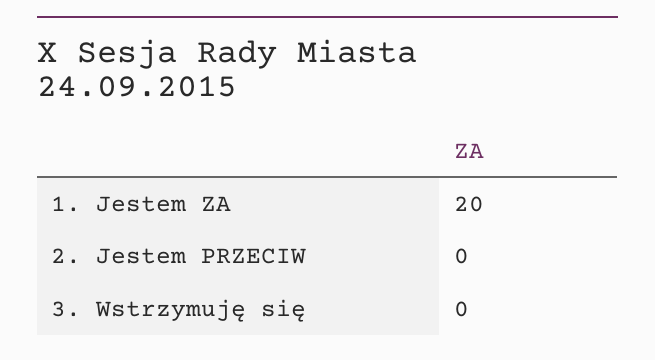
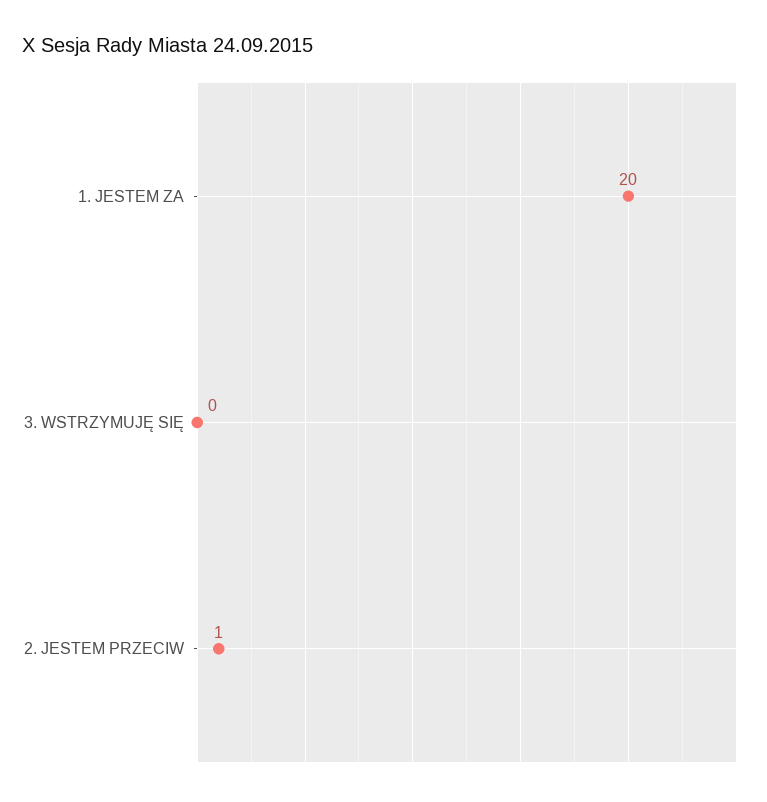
2. Jestem PRZECIW: 0 -> 1

